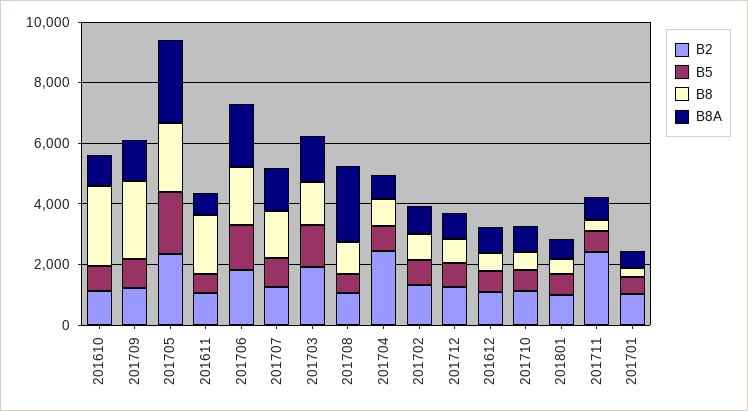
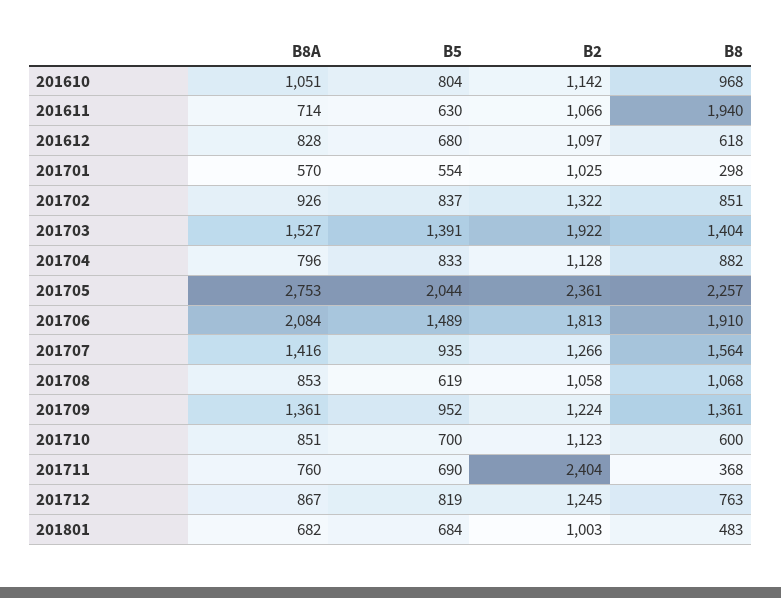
B8, 201610: 2500 -> 968
B8, 201709: 2500 -> 1361
B8A, 201708: 2500 -> 853
B2, 201704: 2500 -> 1128

